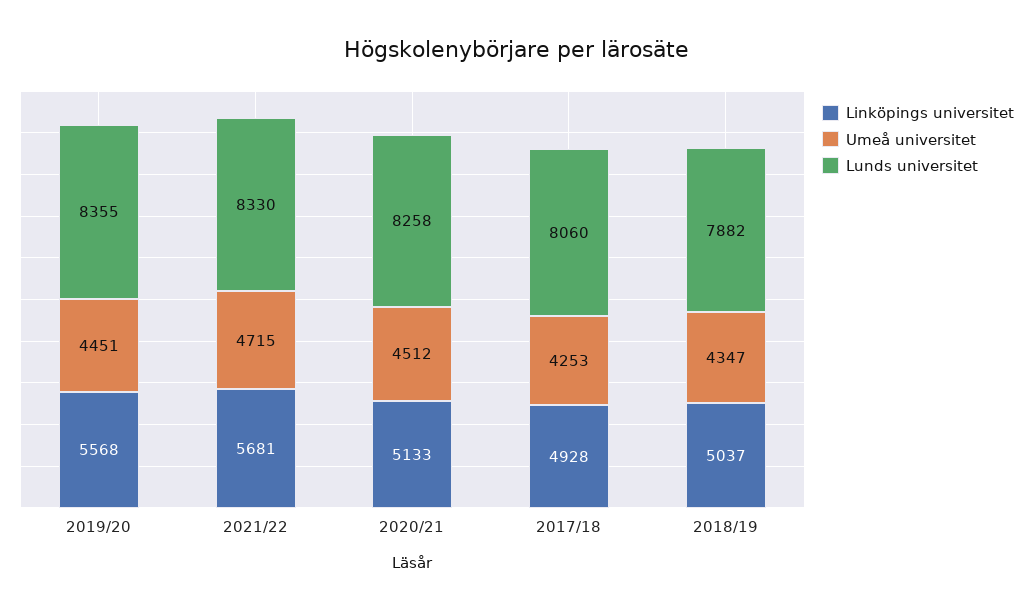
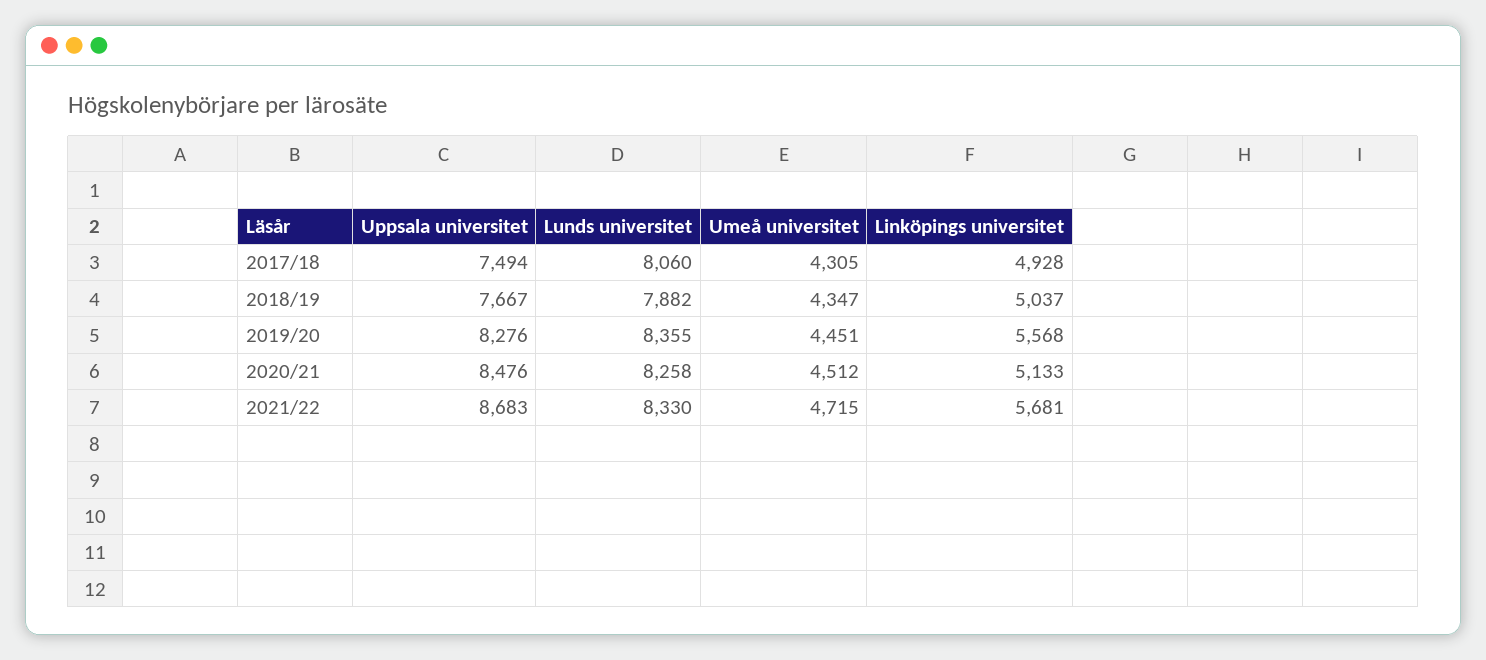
Umeå universitet, 2017/18: 4253 -> 4305
Uppsala universitet, 2017/18: none -> 7494
Uppsala universitet, 2018/19: none -> 7667
Uppsala universitet, 2019/20: none -> 8276
Uppsala universitet, 2020/21: none -> 8476
Uppsala universitet, 2021/22: none -> 8683

